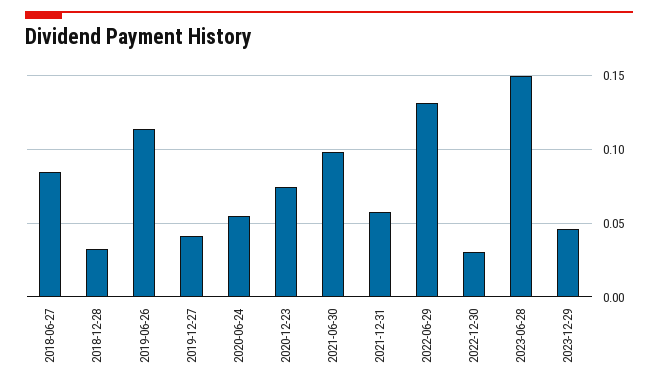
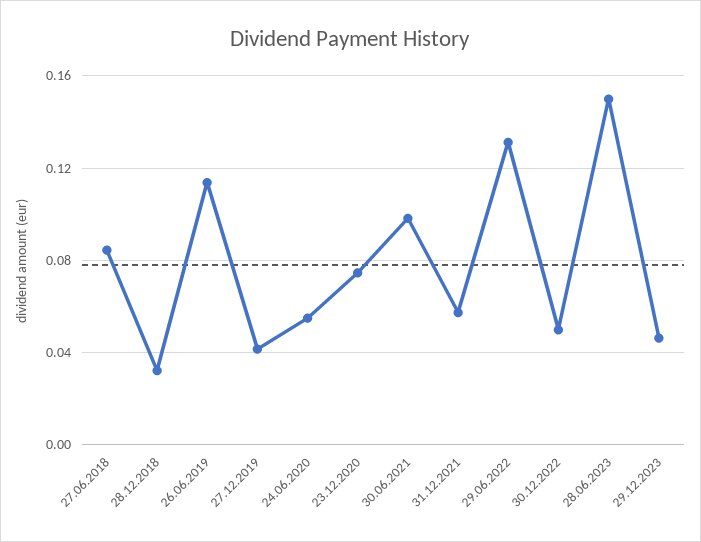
2022-12-30: 0.03 -> 0.05

